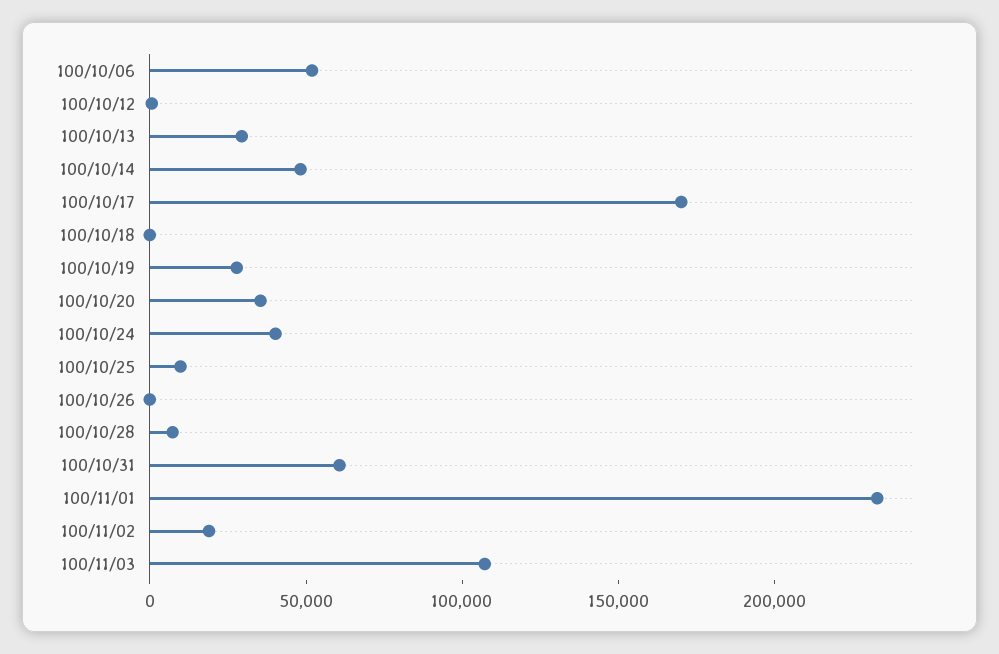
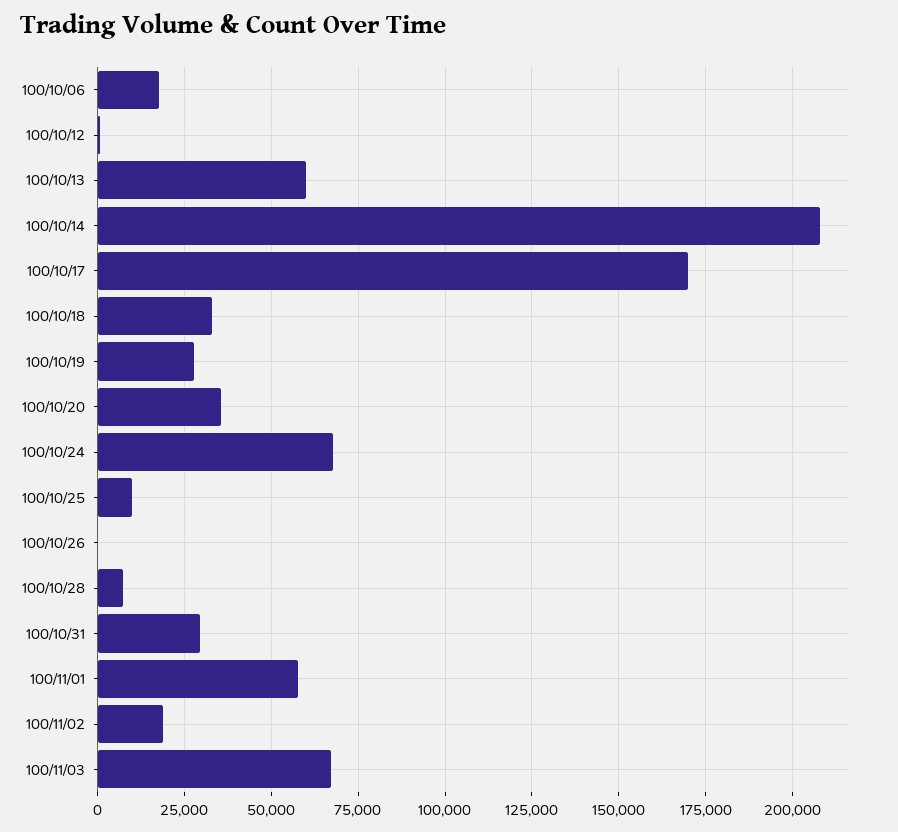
100/10/06: 50000 -> 17500
100/10/13: 30000 -> 60000
100/10/14: 50000 -> 207500
100/10/18: 0 -> 32500
100/10/24: 40000 -> 67500
100/10/31: 60000 -> 30000
100/11/01: 230000 -> 57500
100/11/03: 110000 -> 67500

